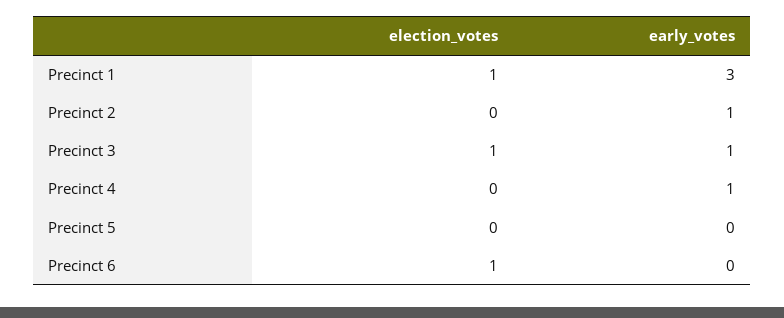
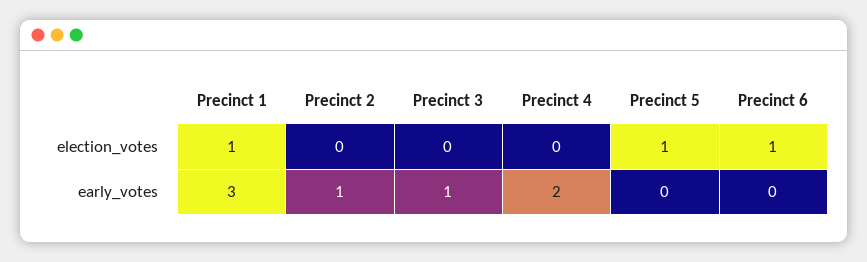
election_votes, Precinct 3: 1 -> 0
early_votes, Precinct 4: 1 -> 2
election_votes, Precinct 5: 0 -> 1

